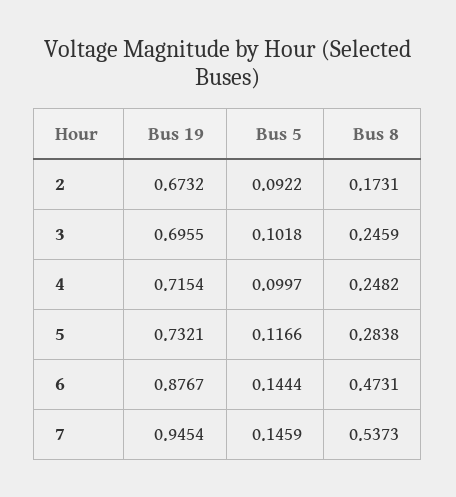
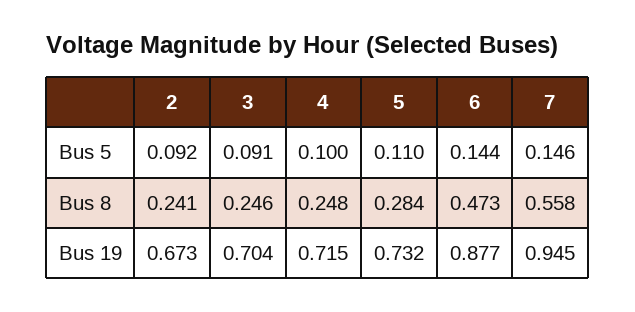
Bus 8, 2: 0.1731 -> 0.241
Bus 19, 3: 0.6955 -> 0.704
Bus 5, 3: 0.1018 -> 0.091
Bus 5, 5: 0.1166 -> 0.11
Bus 8, 7: 0.5373 -> 0.558

